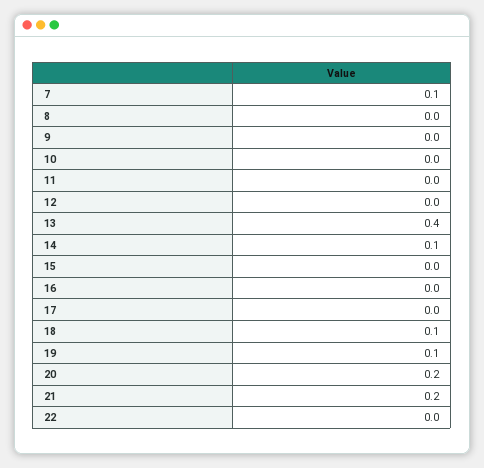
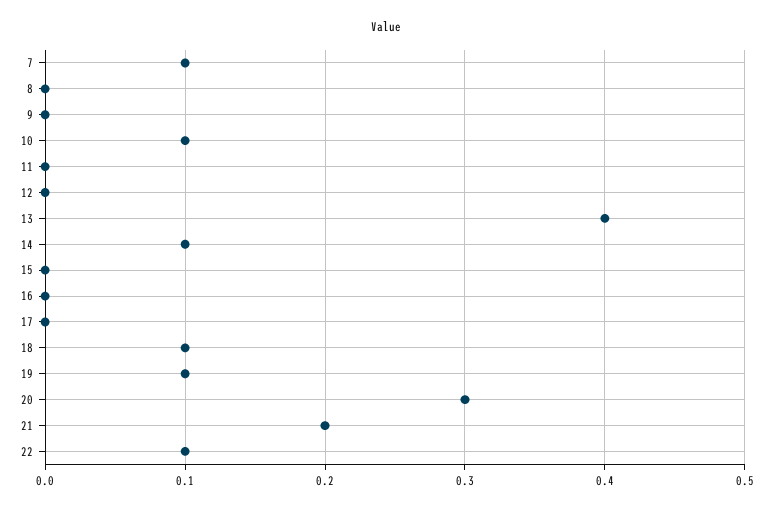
10: 0 -> 0.1
20: 0.2 -> 0.3
22: 0 -> 0.1

